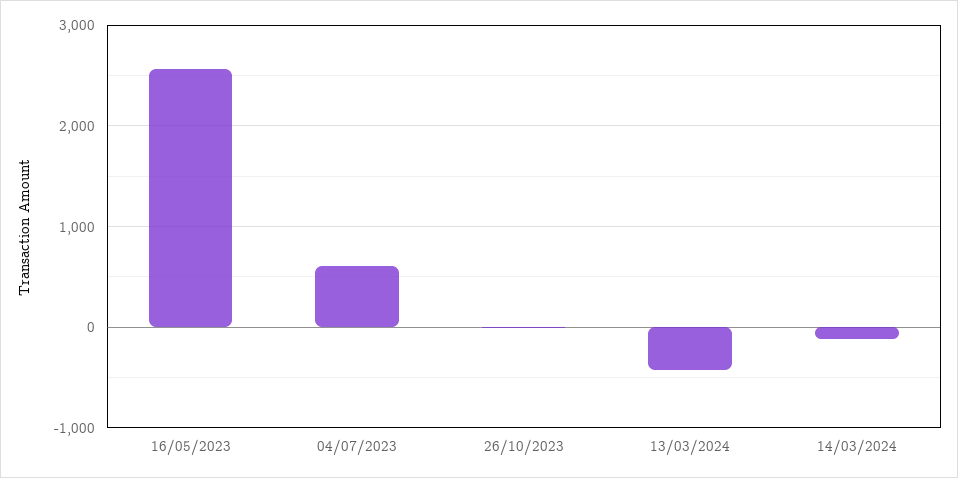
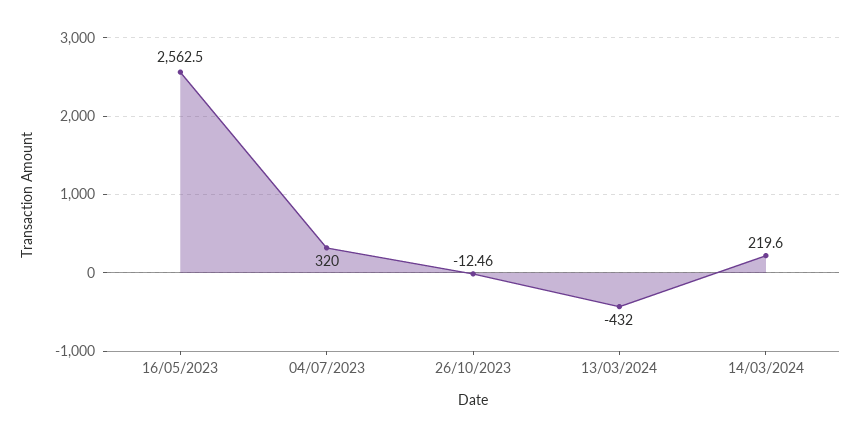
04/07/2023: 600 -> 320
14/03/2024: -100 -> 219.6

